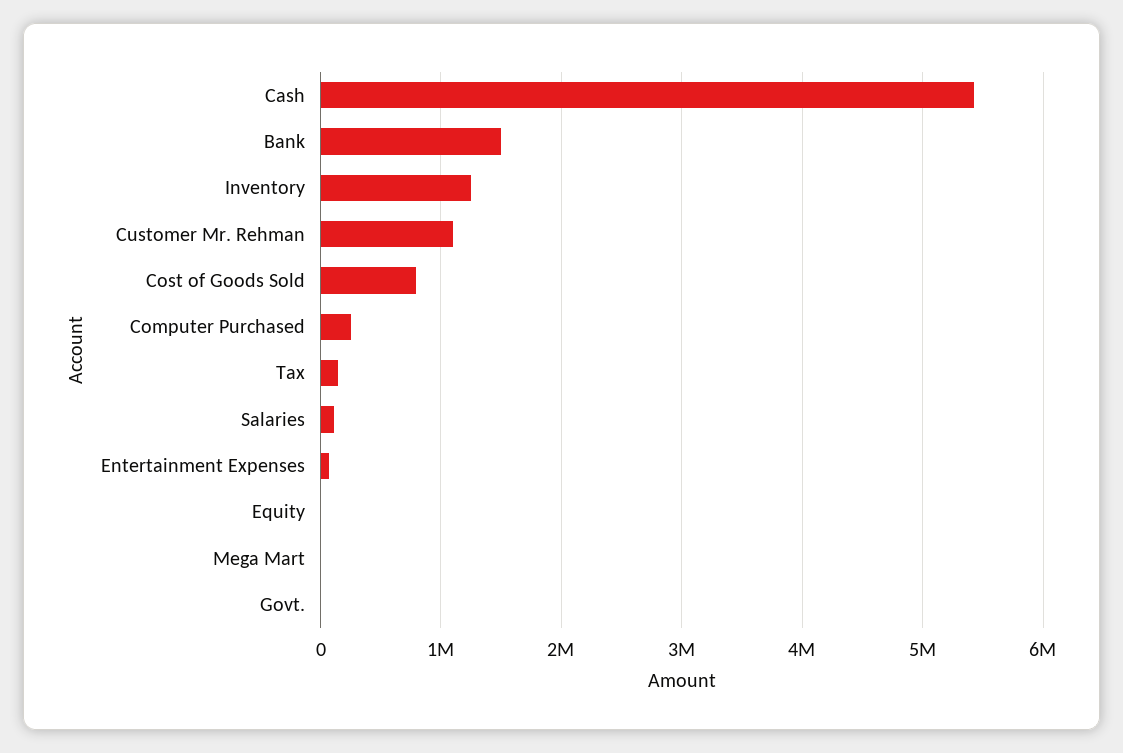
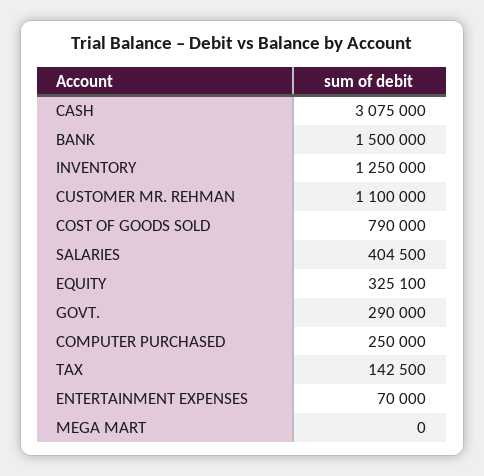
Cash: 5400000 -> 3075000
Salaries: 100000 -> 404500
Equity: 0 -> 325100
Govt.: 0 -> 290000

